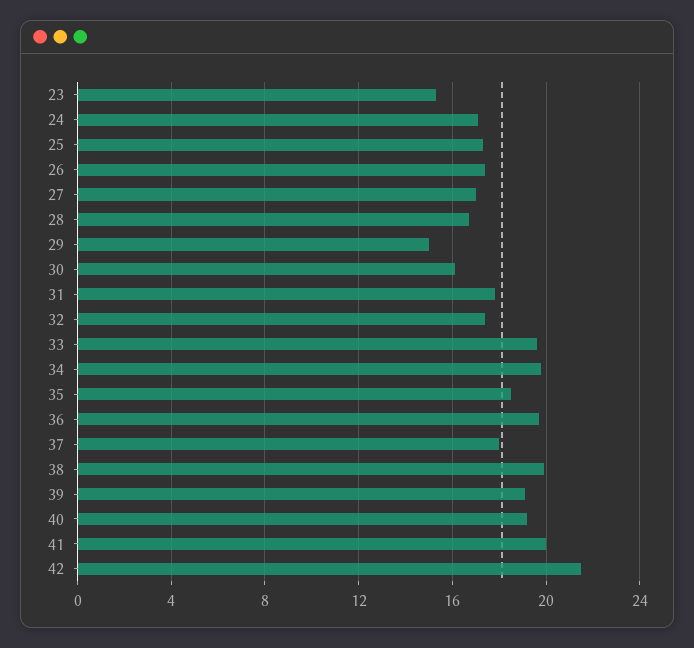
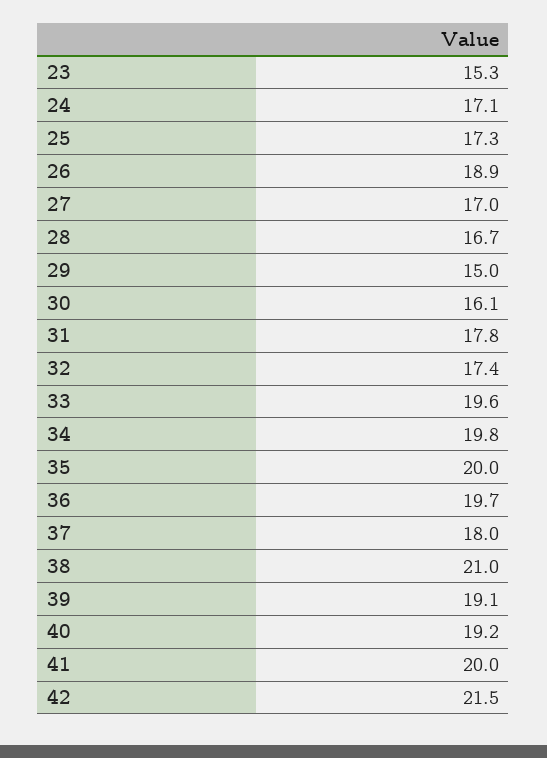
26: 17.5 -> 18.9
35: 18.5 -> 20
38: 20 -> 21

